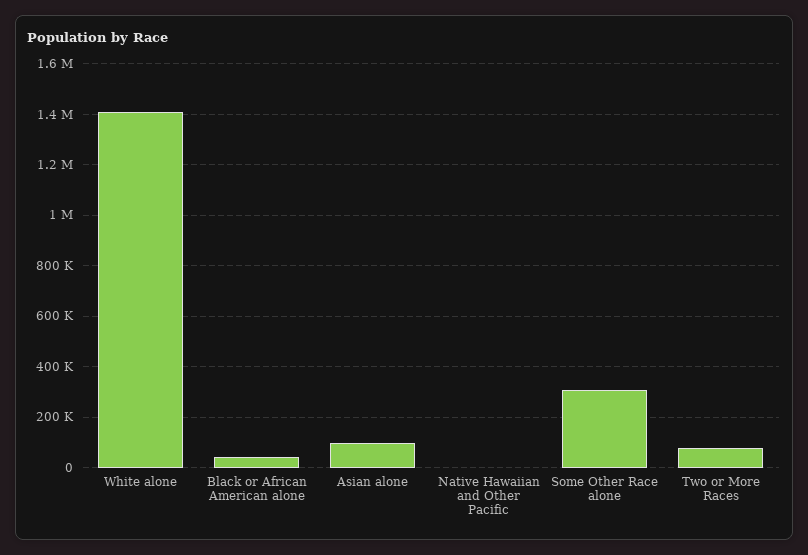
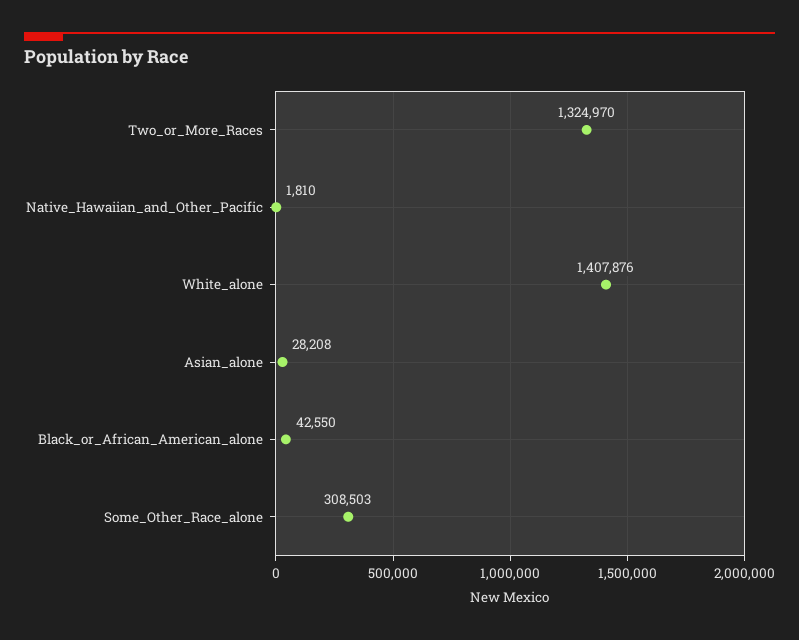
Asian alone: 100000 -> 28208
Two or More Races: 75000 -> 1324970

